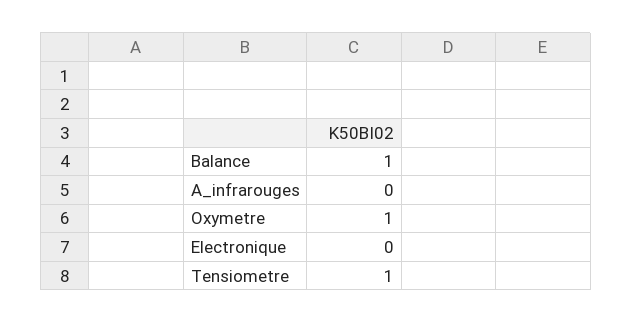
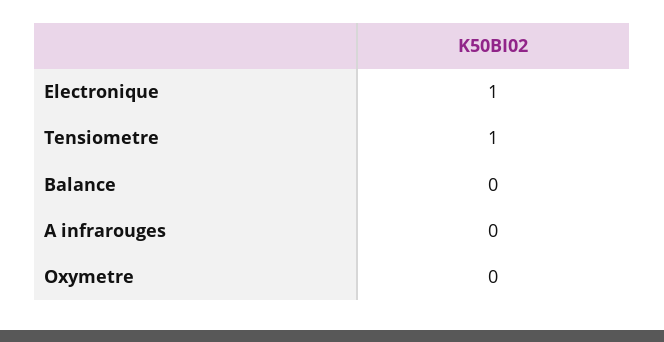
Balance: 1 -> 0
Oxymetre: 1 -> 0
Electronique: 0 -> 1

